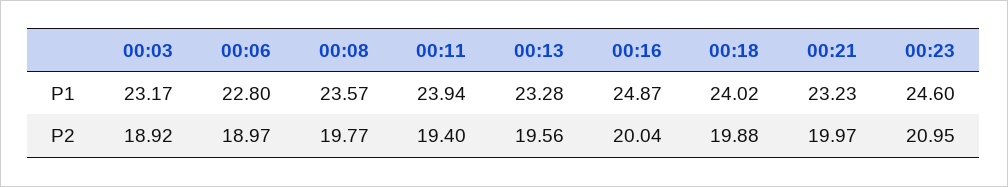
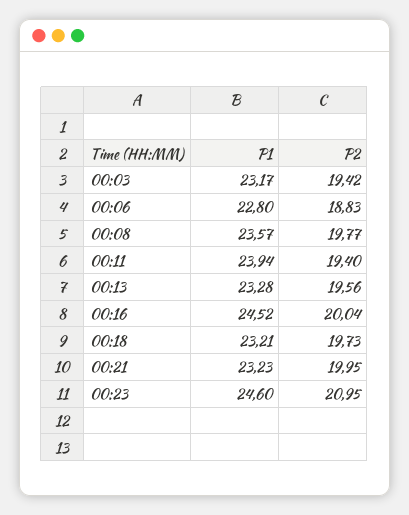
00:16, P1: 24.87 -> 24.52
00:18, P1: 24.02 -> 23.21
00:03, P2: 18.92 -> 19.42
00:06, P2: 18.97 -> 18.83
00:18, P2: 19.88 -> 19.73
00:21, P2: 19.97 -> 19.95

